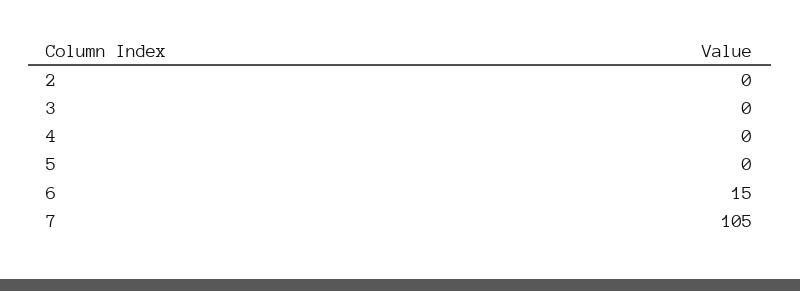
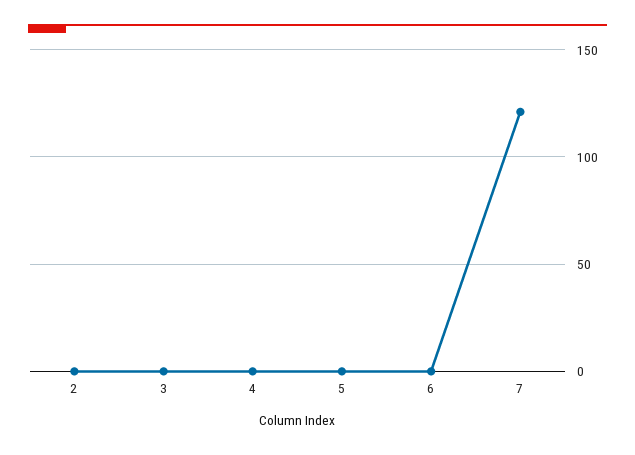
6: 15 -> 0
7: 105 -> 120

